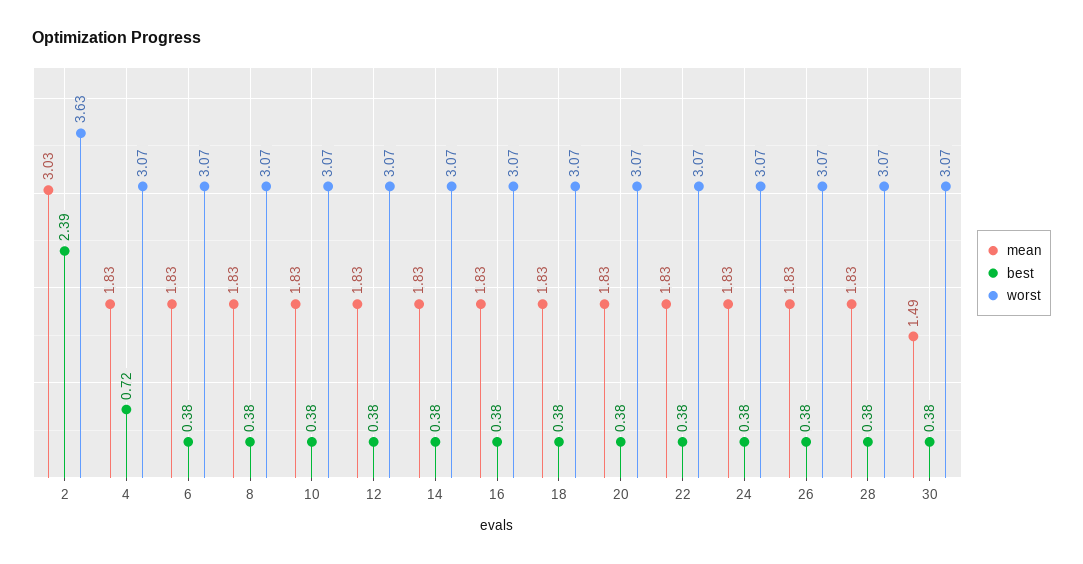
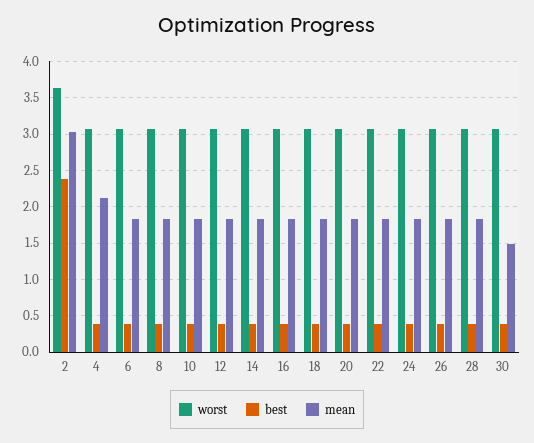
mean, 4: 1.83 -> 2.1
best, 4: 0.72 -> 0.4

